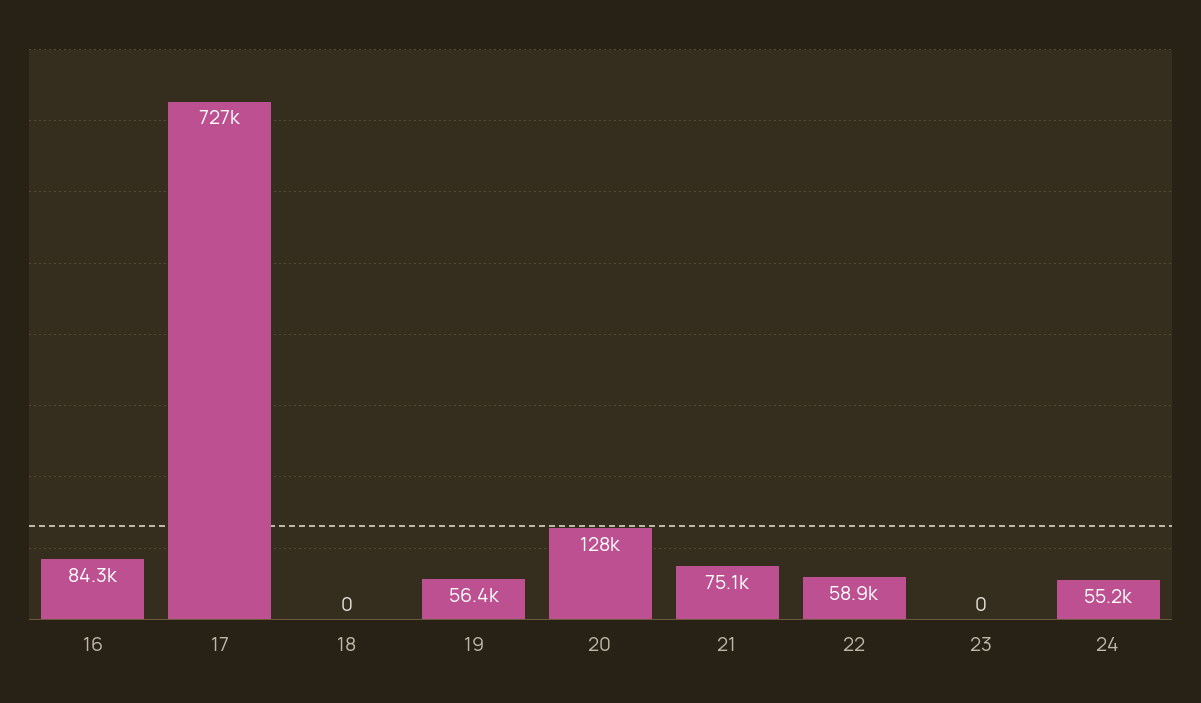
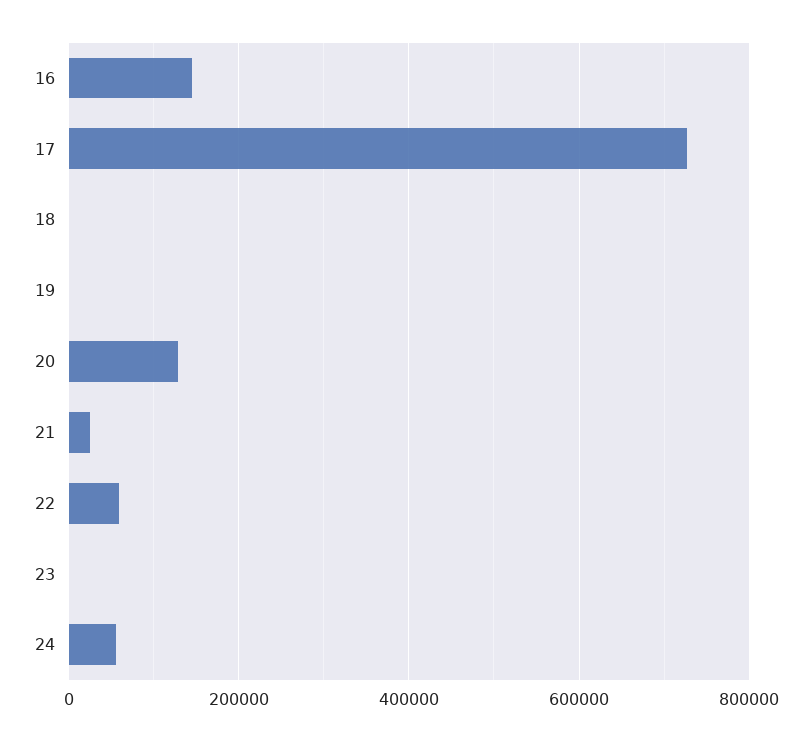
16: 84300 -> 140000
19: 56400 -> 0
21: 75100 -> 20000

